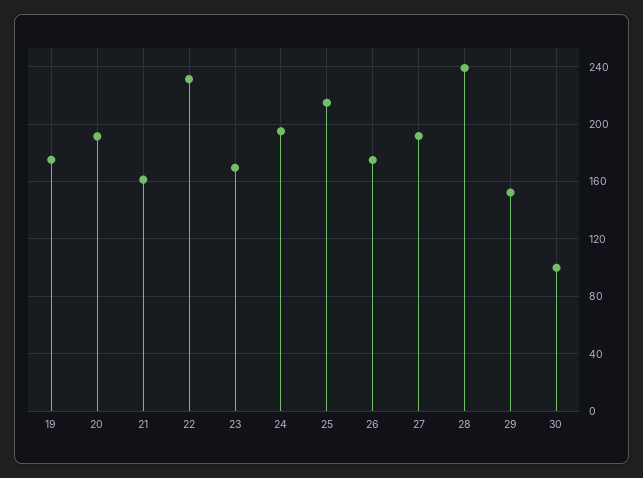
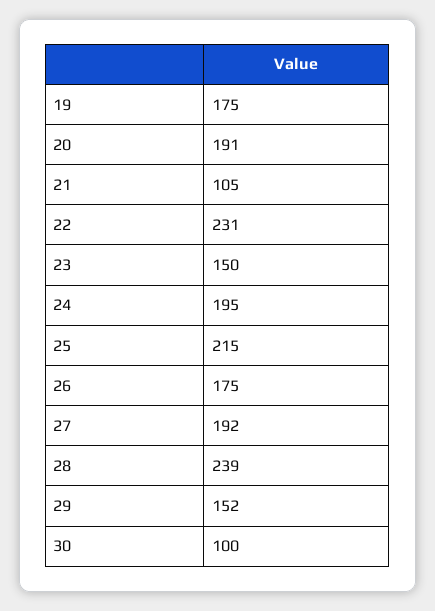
21: 160 -> 105
23: 170 -> 150

